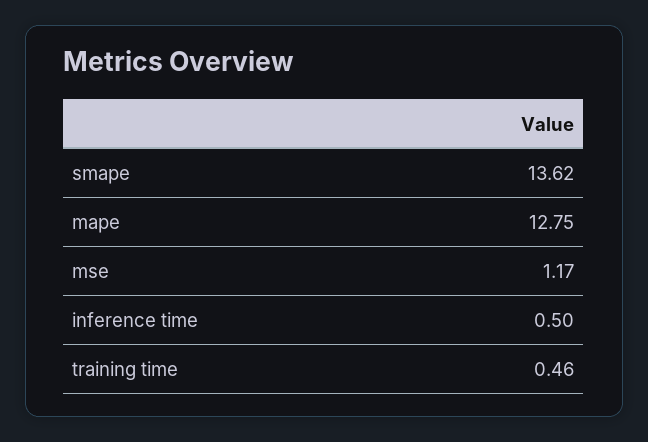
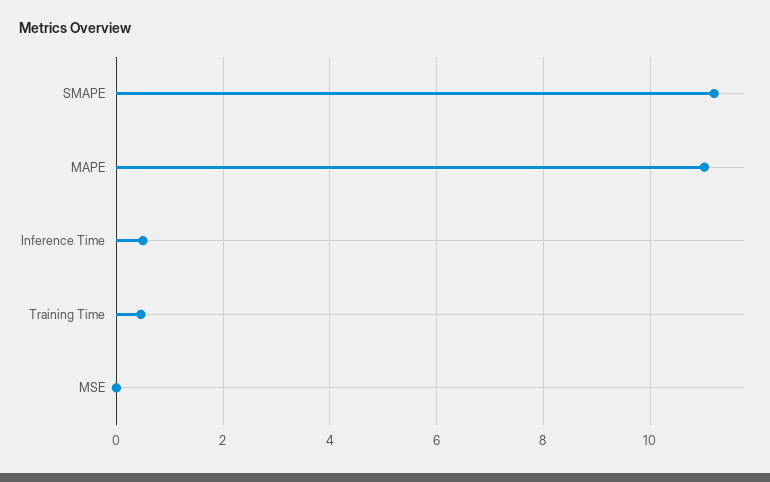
smape: 13.62 -> 11.2
mape: 12.75 -> 11
mse: 1.17 -> 0

